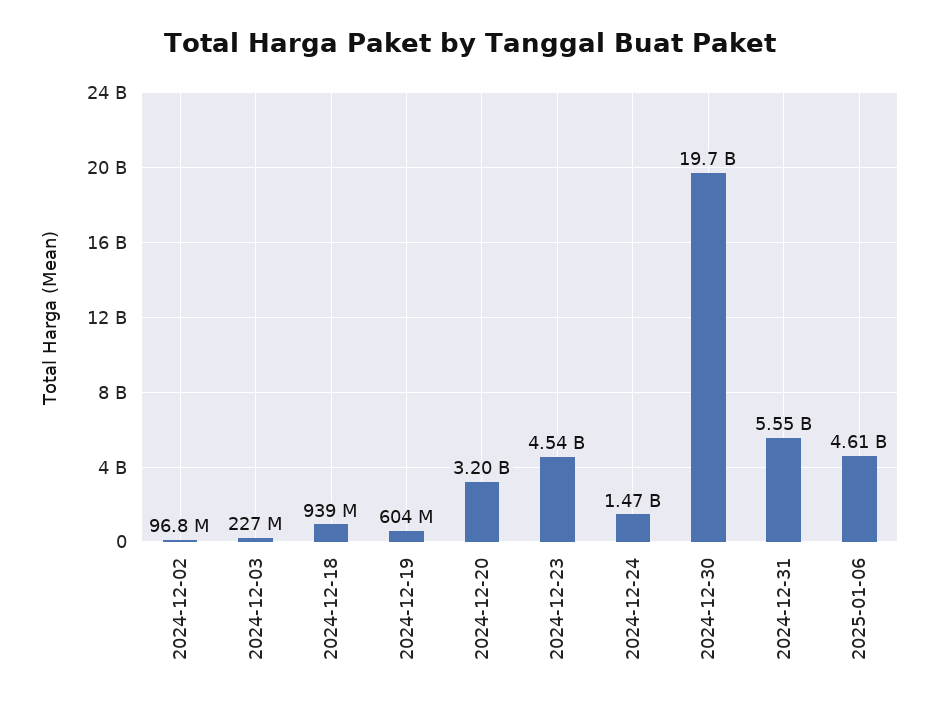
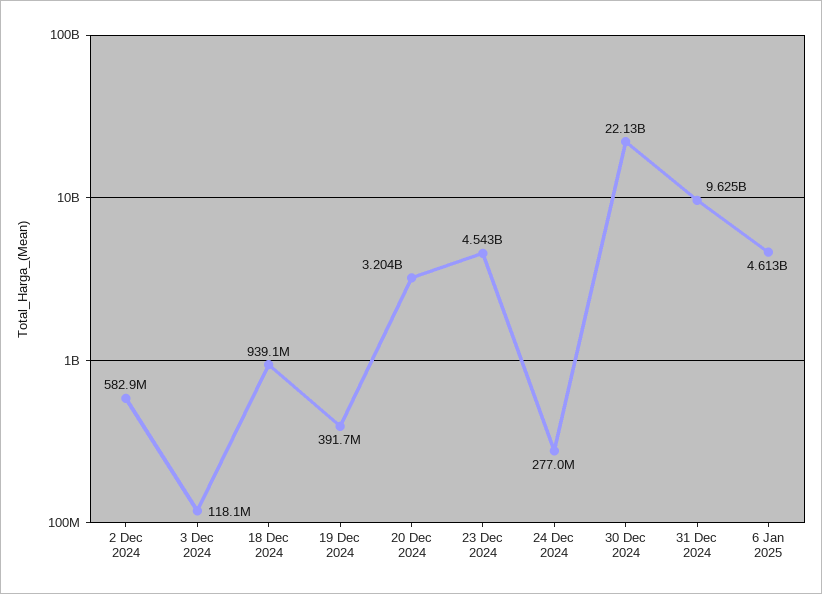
2024-12-02: 96800000 -> 582900000
2024-12-03: 227000000 -> 118100000
2024-12-19: 604000000 -> 391700000
2024-12-24: 1470000000 -> 277000000
2024-12-30: 19700000000 -> 22130000000
2024-12-31: 5550000000 -> 9625000000

